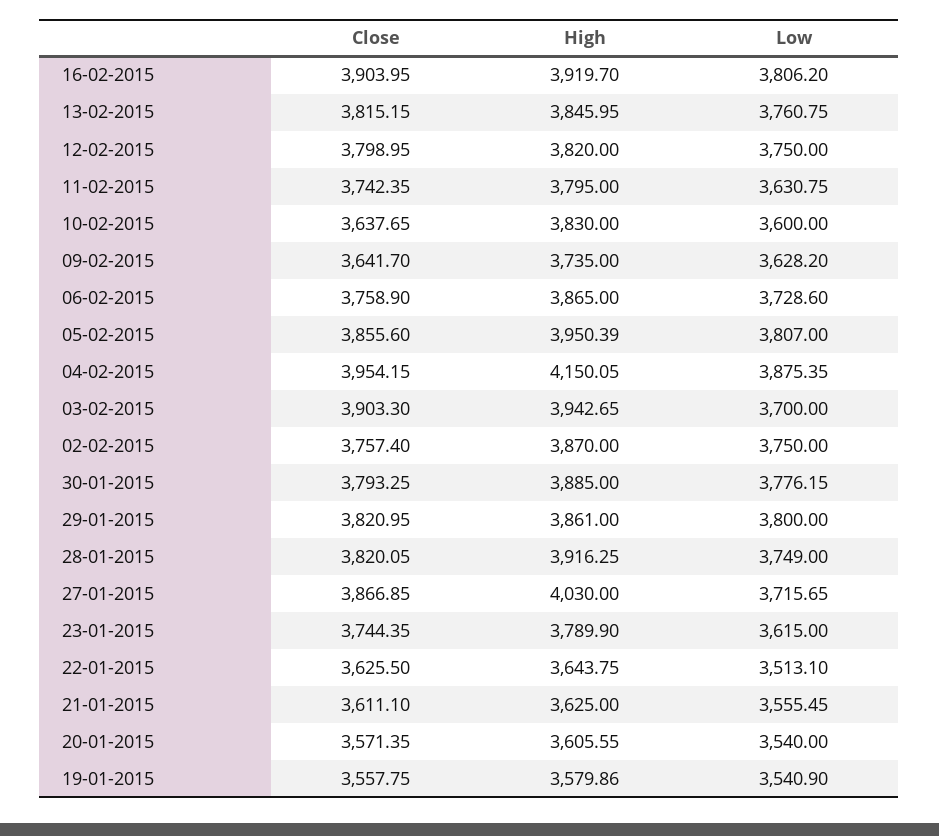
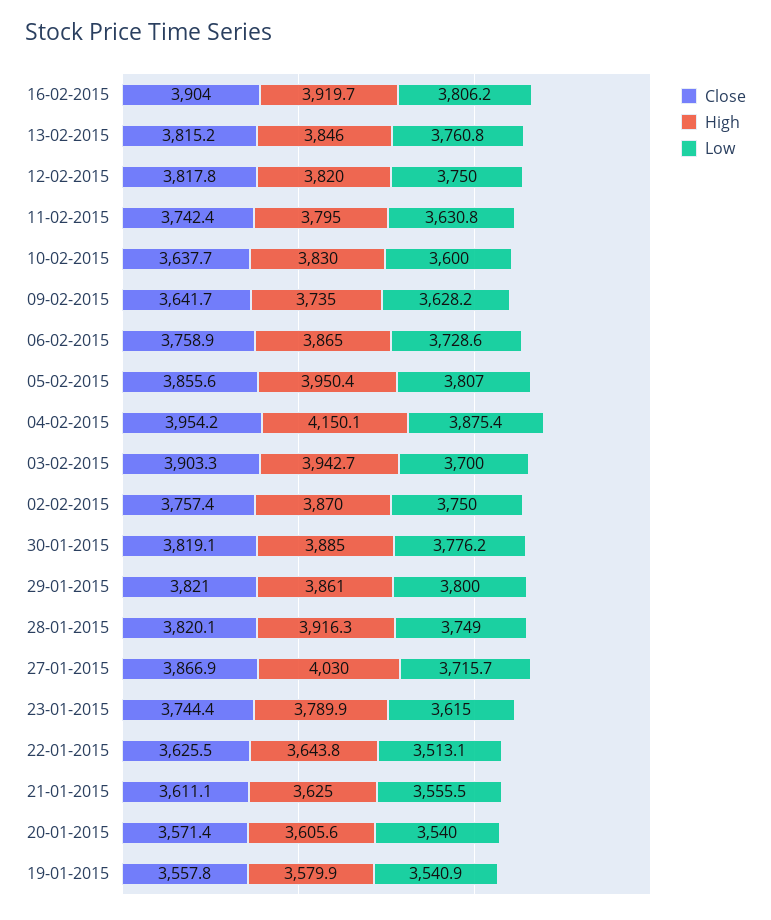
Close, 12-02-2015: 3798.95 -> 3817.8
Close, 30-01-2015: 3793.25 -> 3819.1

